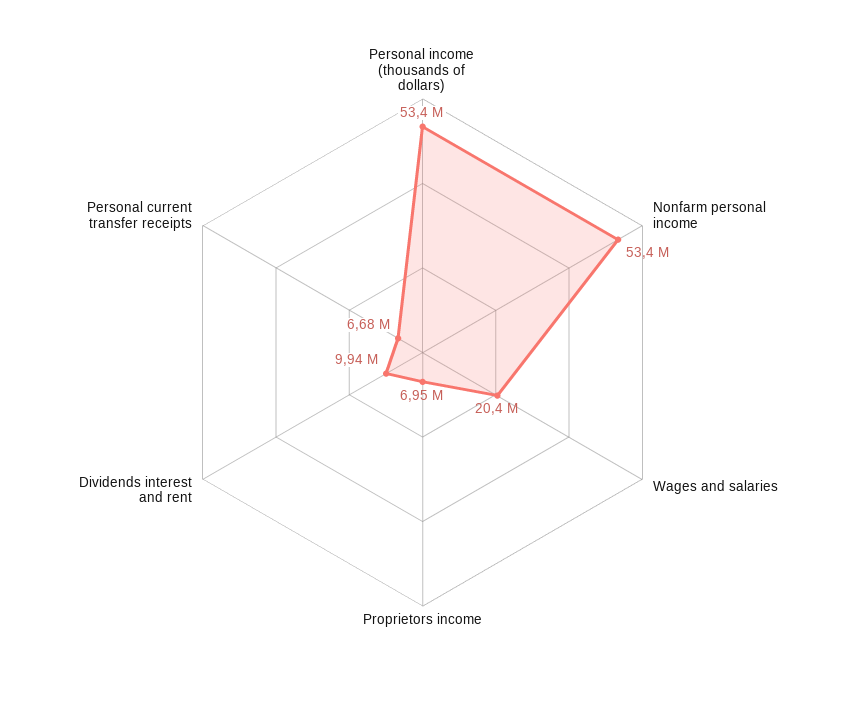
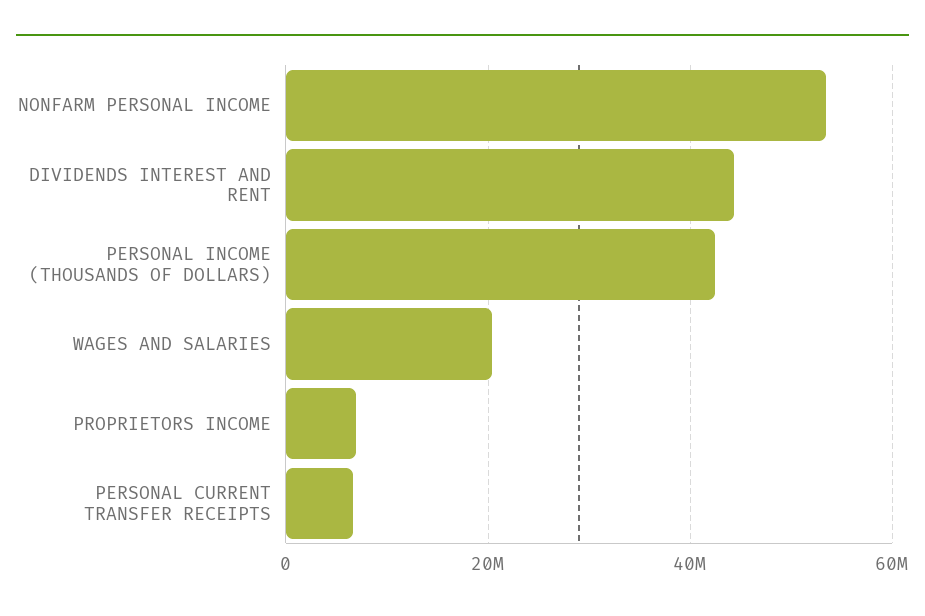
Personal income (thousands of dollars): 53400000 -> 42000000
Dividends interest and rent: 9940000 -> 44000000

